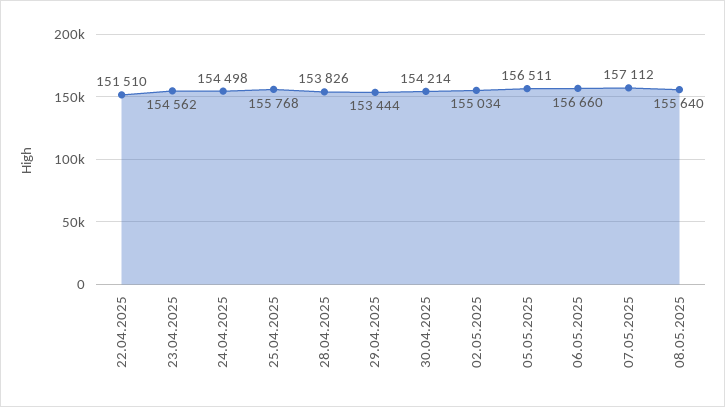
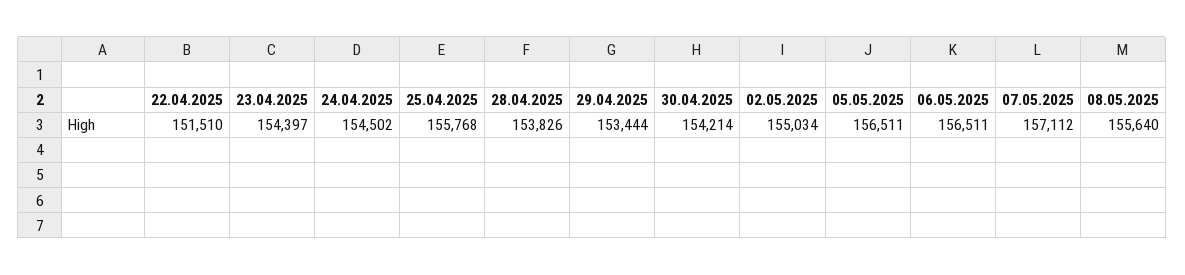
23.04.2025: 154562 -> 154397
24.04.2025: 154498 -> 154502
06.05.2025: 156660 -> 156511

